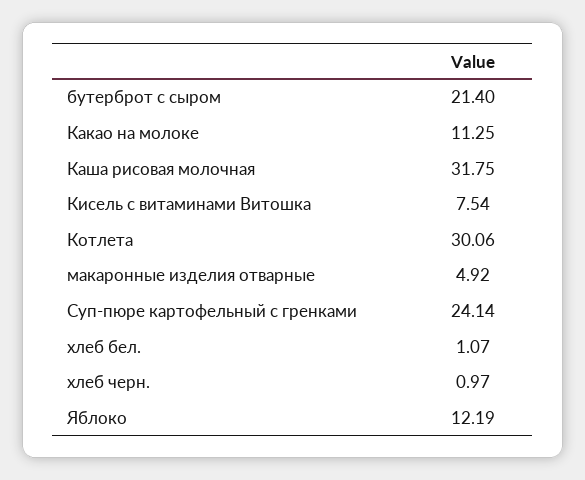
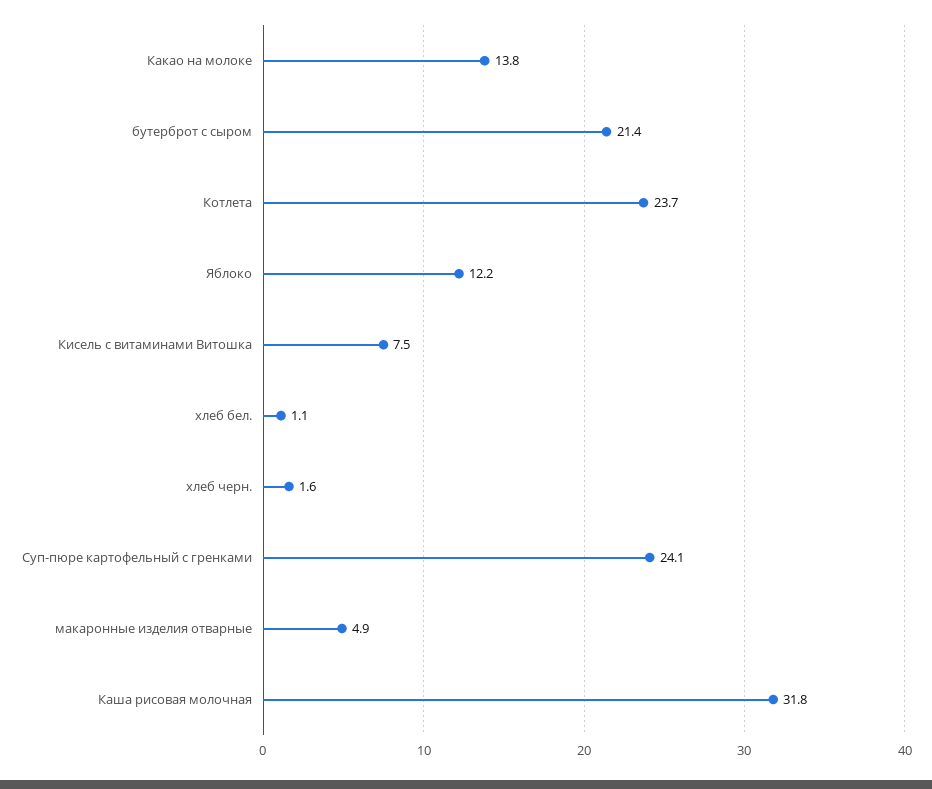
Какао на молоке: 11.25 -> 13.8
Котлета: 30.06 -> 23.7
хлеб черн.: 0.97 -> 1.6

